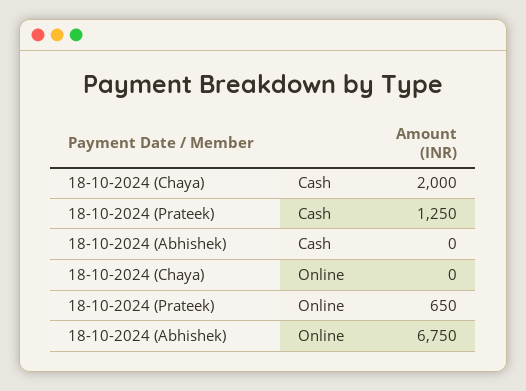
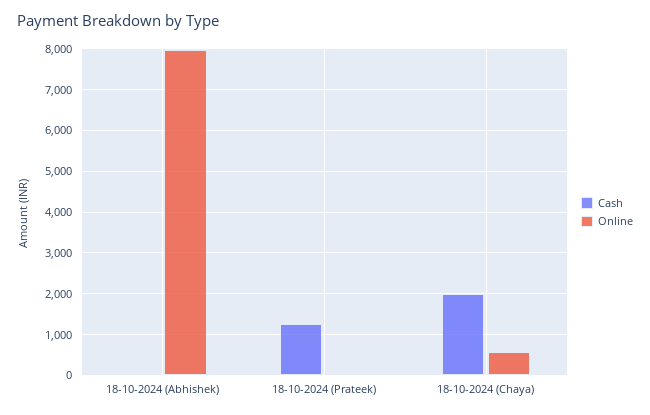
Online, 18-10-2024 (Chaya): 0 -> 600
Online, 18-10-2024 (Prateek): 650 -> 0
Online, 18-10-2024 (Abhishek): 6750 -> 8000

